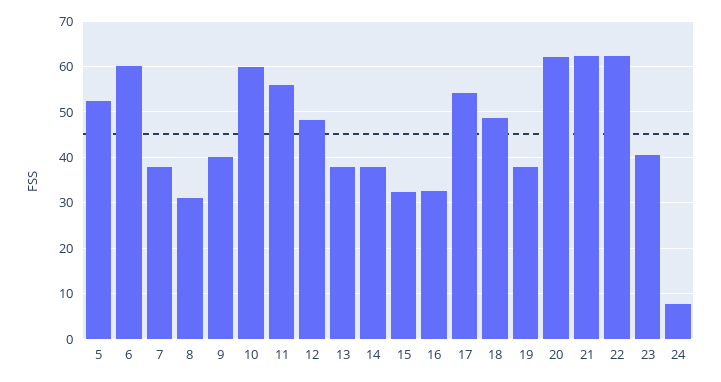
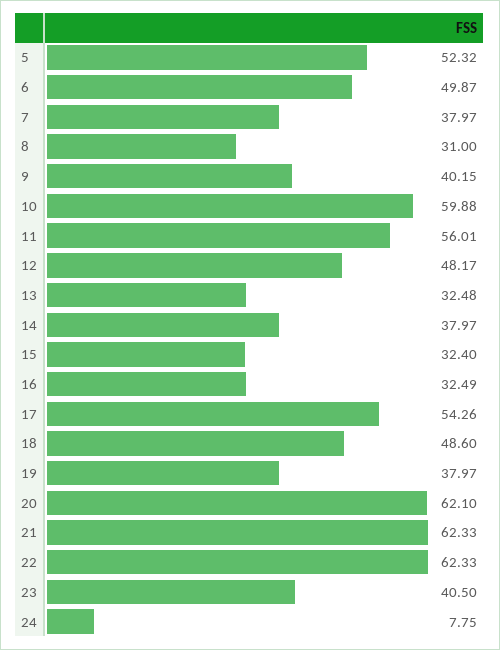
6: 60 -> 49.87
13: 38 -> 32.48

